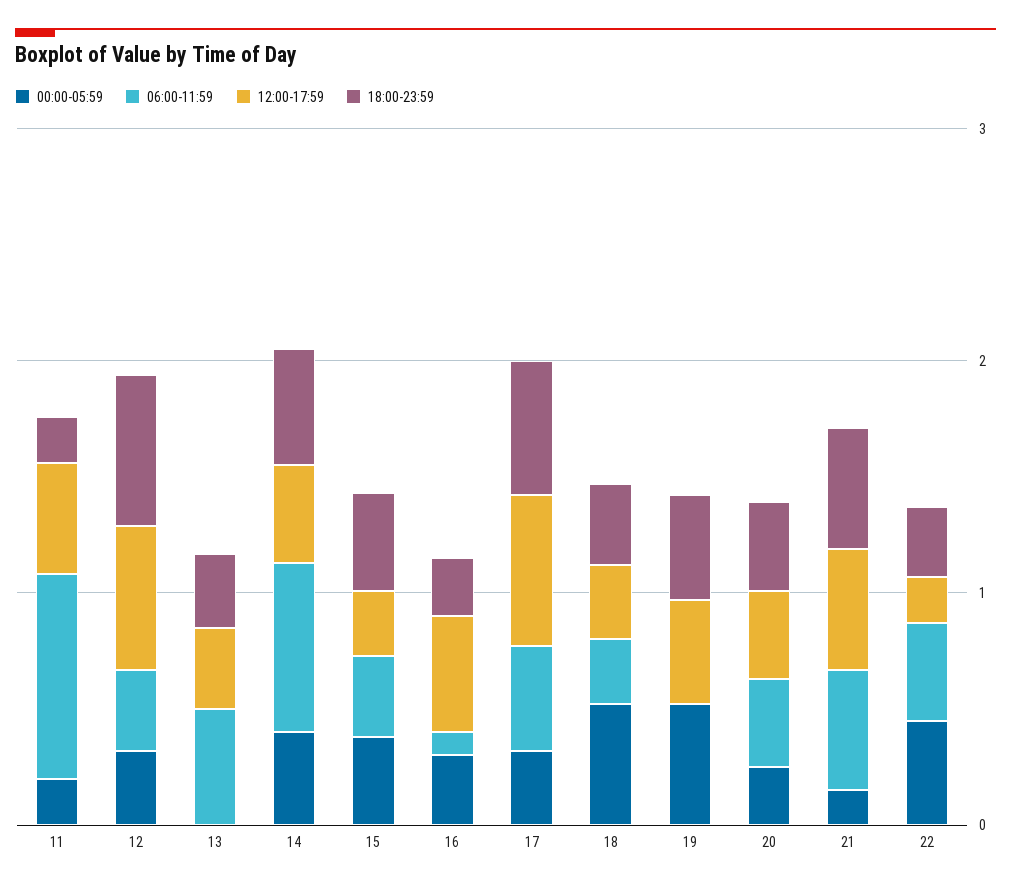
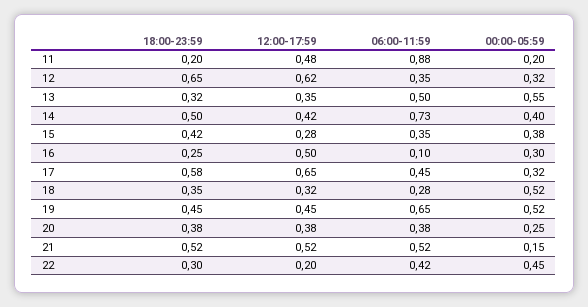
00:00-05:59, 13: 0 -> 0.55
06:00-11:59, 19: 0 -> 0.65

